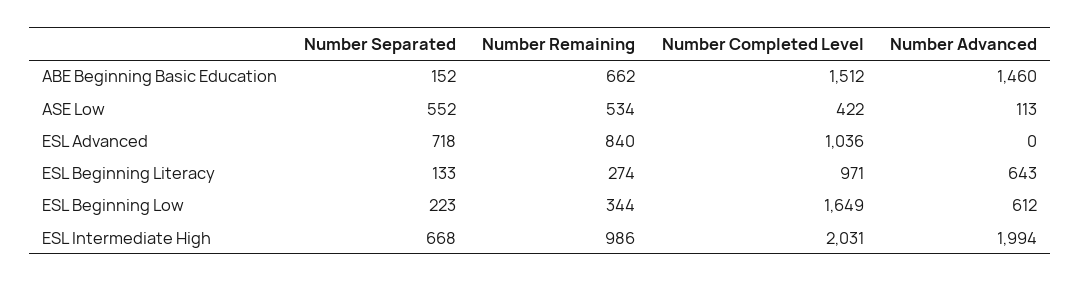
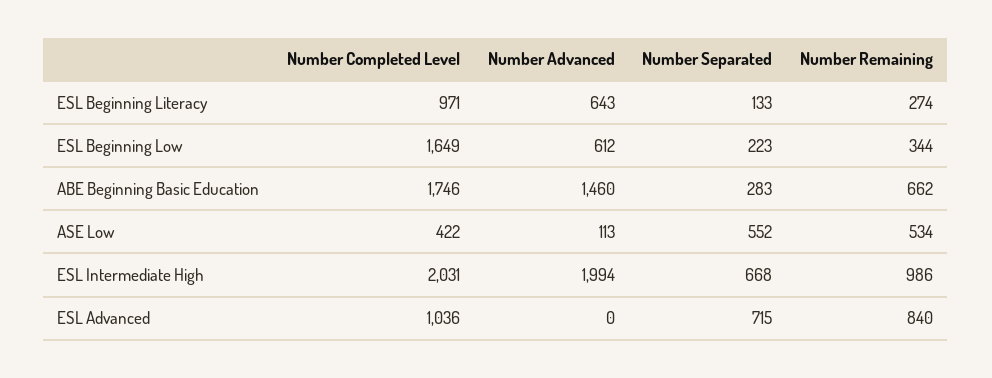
Number Separated, ABE Beginning Basic Education: 152 -> 283
Number Completed Level, ABE Beginning Basic Education: 1512 -> 1746
Number Separated, ESL Advanced: 718 -> 715

